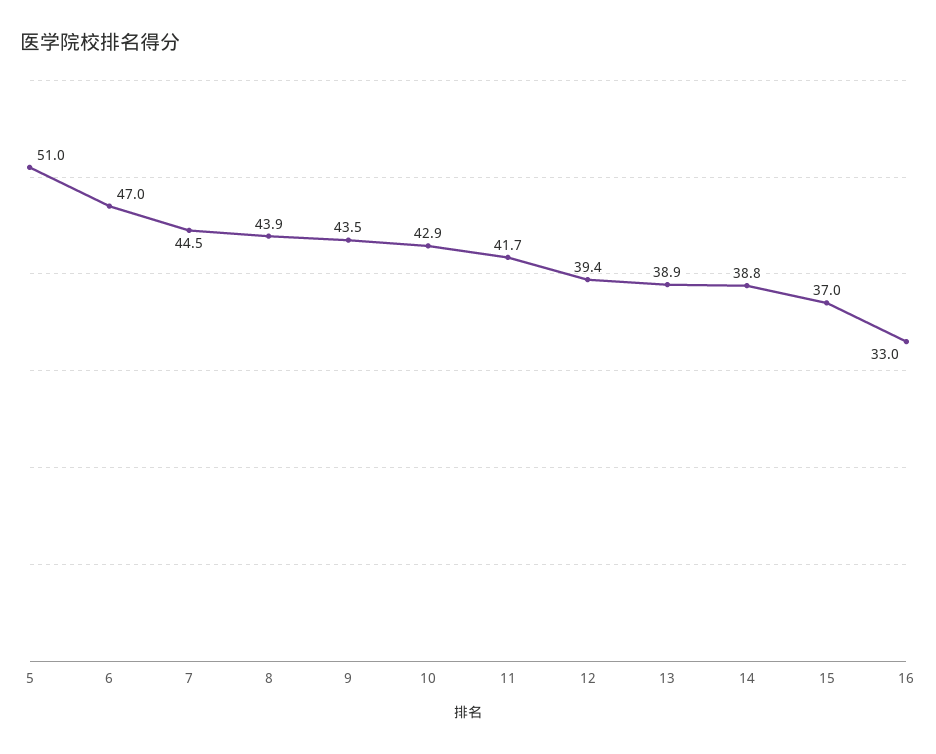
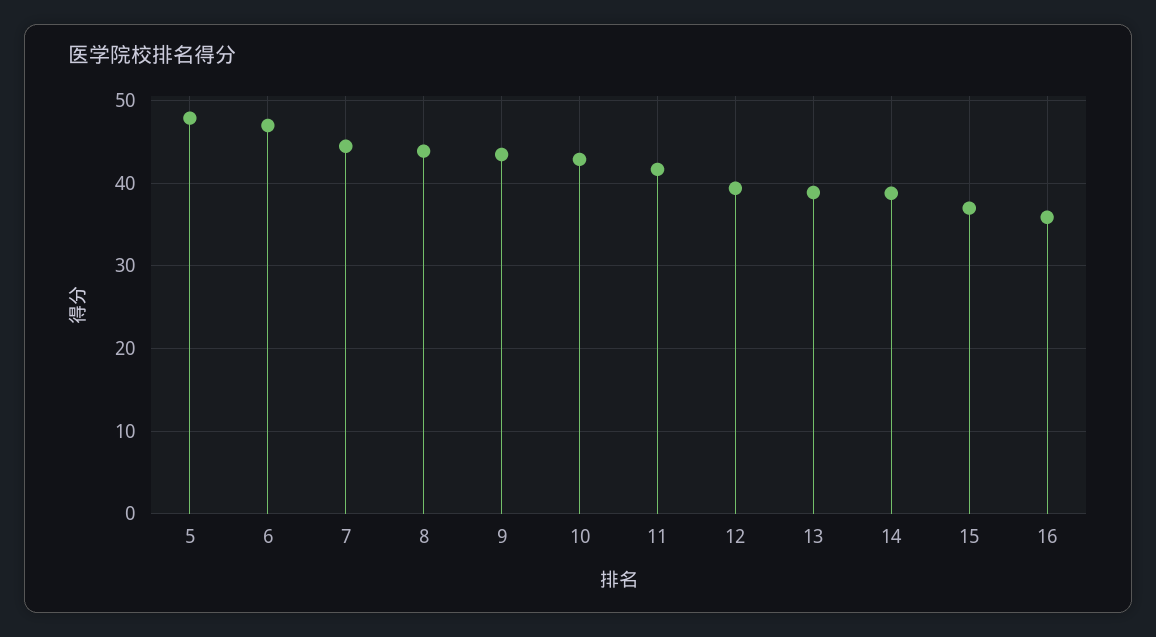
5: 51 -> 48
16: 33 -> 36

